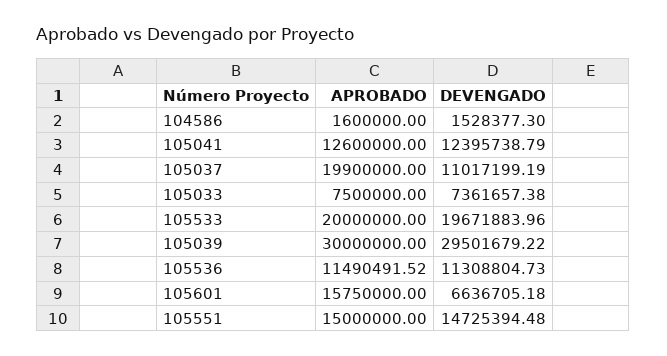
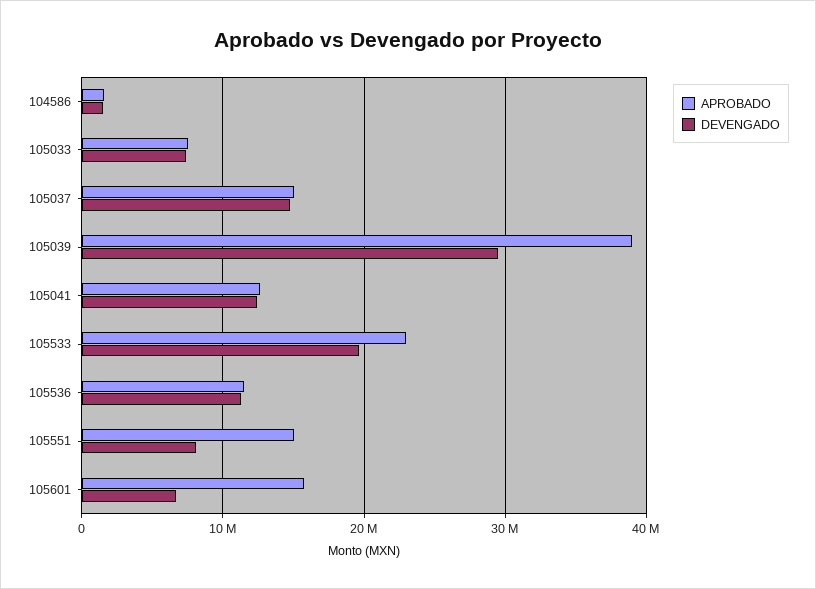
APROBADO, 105037: 19900000 -> 15000000
DEVENGADO, 105037: 11017199.19 -> 15000000
APROBADO, 105533: 20000000 -> 23000000
APROBADO, 105039: 30000000 -> 39000000
DEVENGADO, 105551: 14725394.48 -> 8000000

